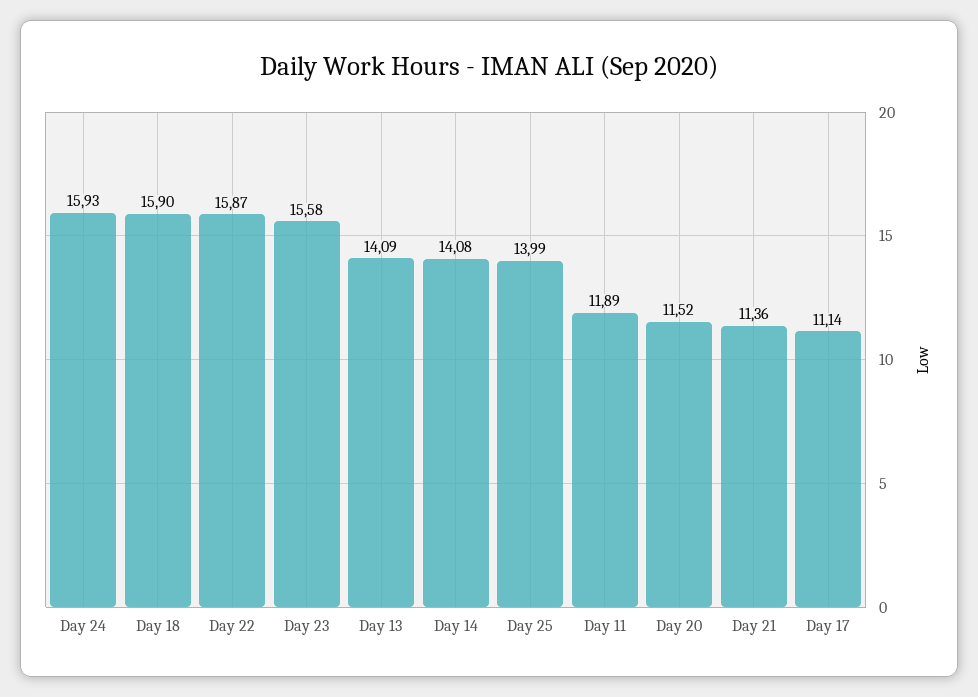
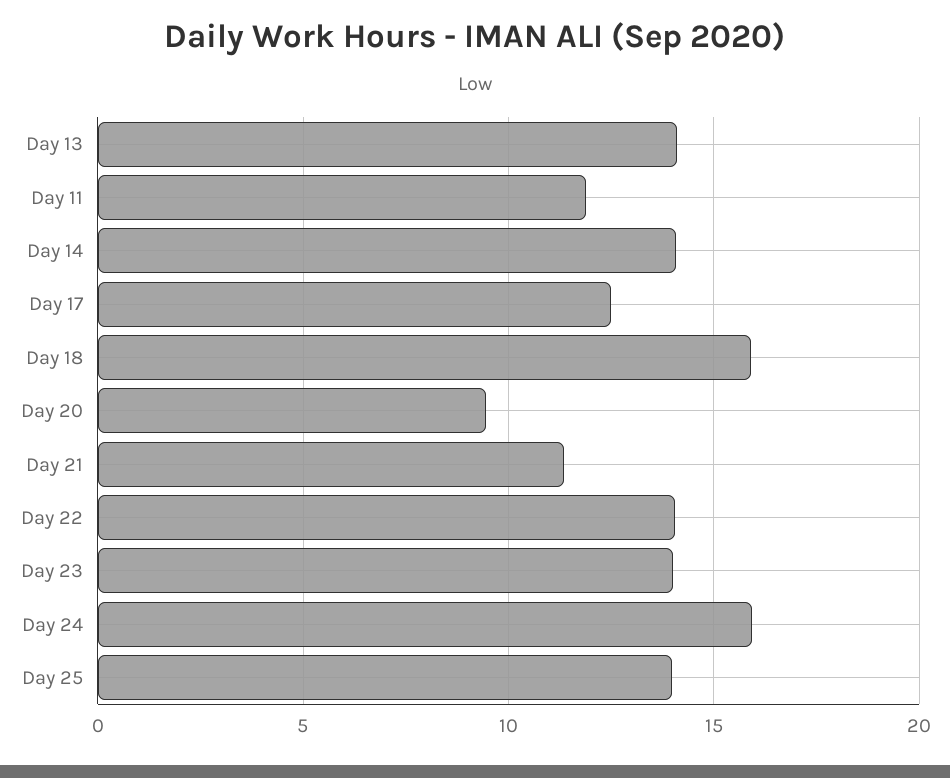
Day 22: 15.87 -> 14
Day 23: 15.58 -> 14
Day 20: 11.52 -> 9.5
Day 17: 11.14 -> 12.5

